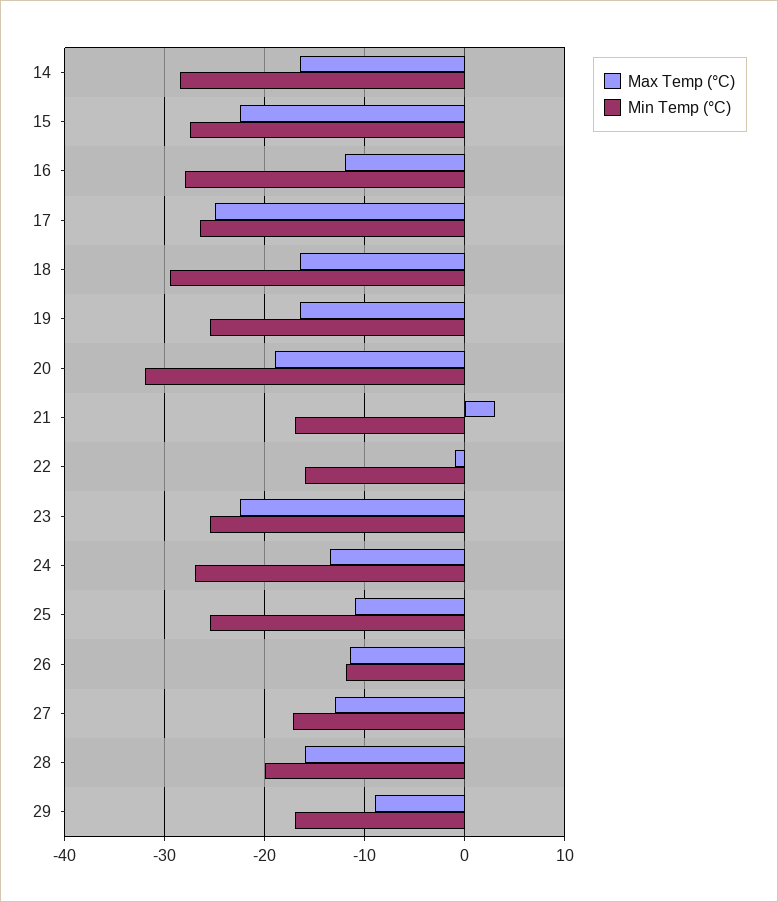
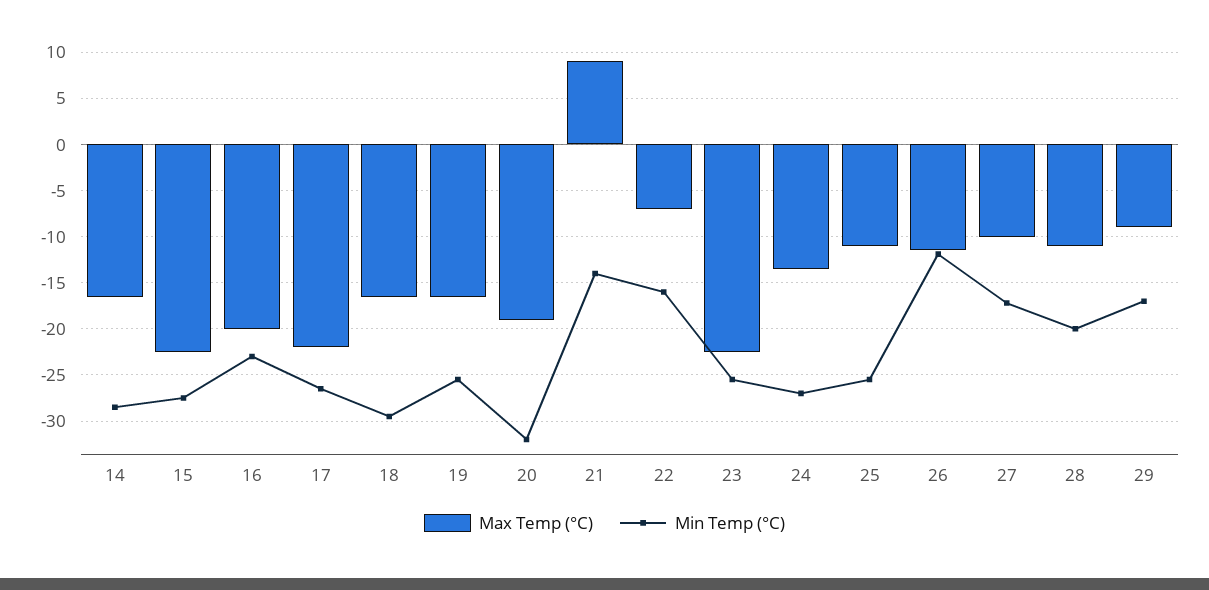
Max Temp (°C), 16: -12 -> -20
Min Temp (°C), 16: -28 -> -23
Max Temp (°C), 17: -25 -> -22
Max Temp (°C), 21: 3 -> 9
Min Temp (°C), 21: -17 -> -14
Max Temp (°C), 22: -1 -> -7
Max Temp (°C), 27: -13 -> -10
Max Temp (°C), 28: -16 -> -11

